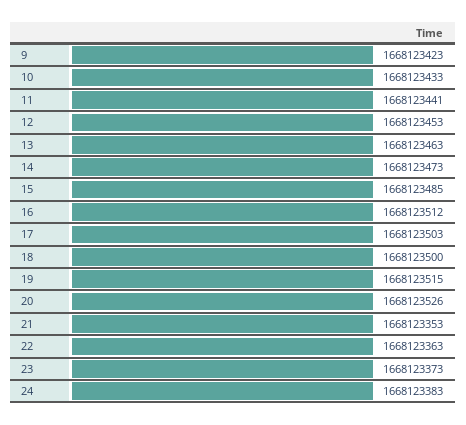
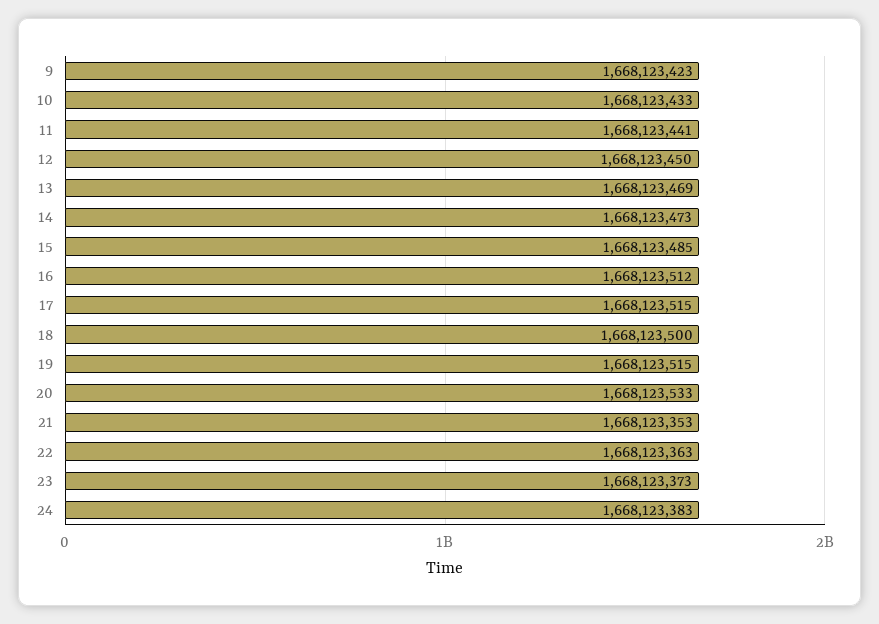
12: 1668123453 -> 1668123450
13: 1668123463 -> 1668123469
17: 1668123503 -> 1668123515
20: 1668123526 -> 1668123533

